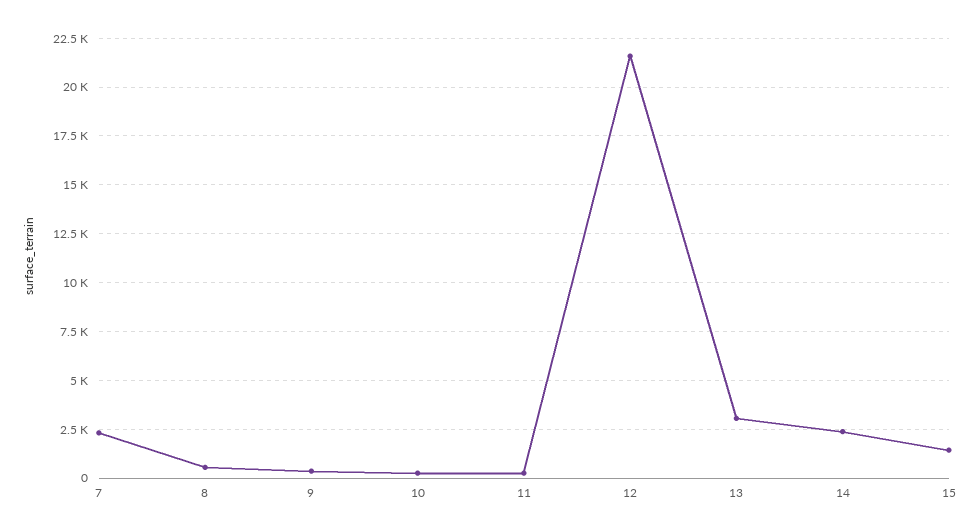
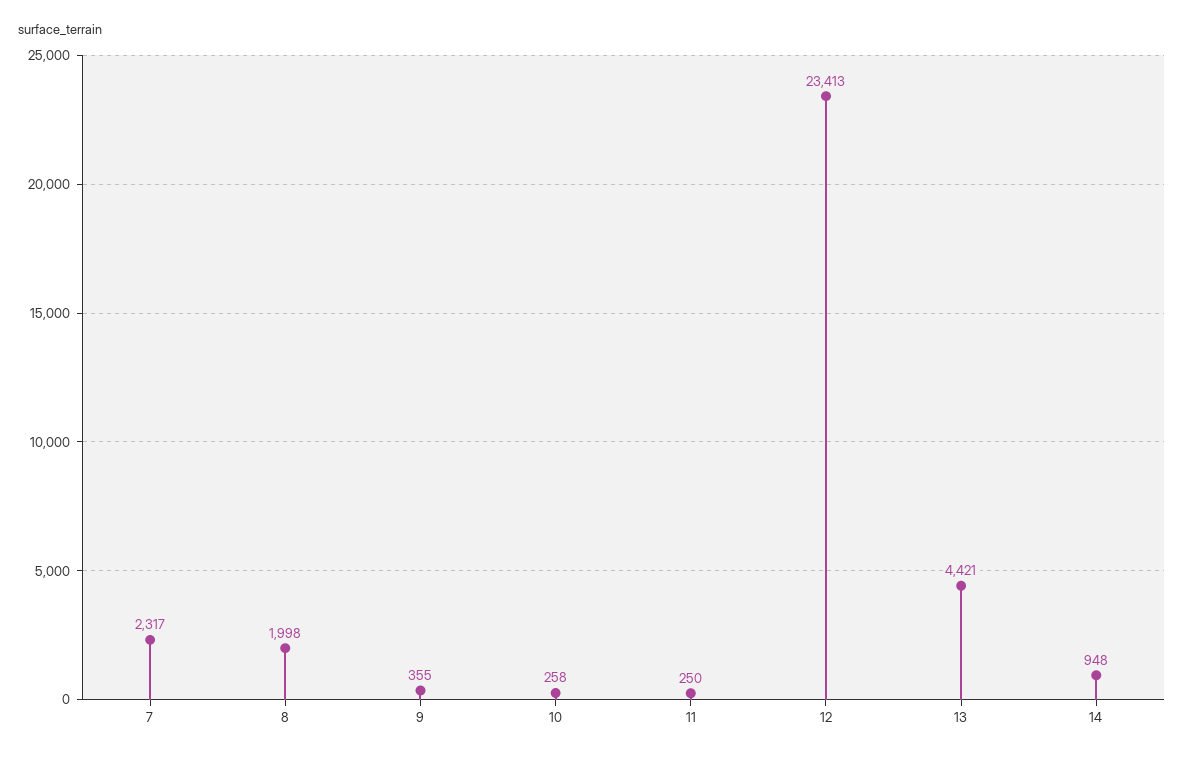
8: 500 -> 1998
12: 21500 -> 23413
13: 3000 -> 4421
14: 2500 -> 948
15: 1500 -> none

